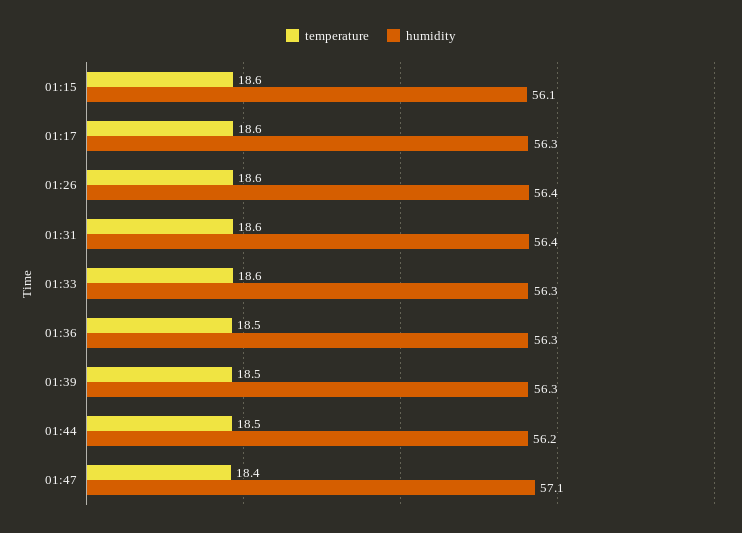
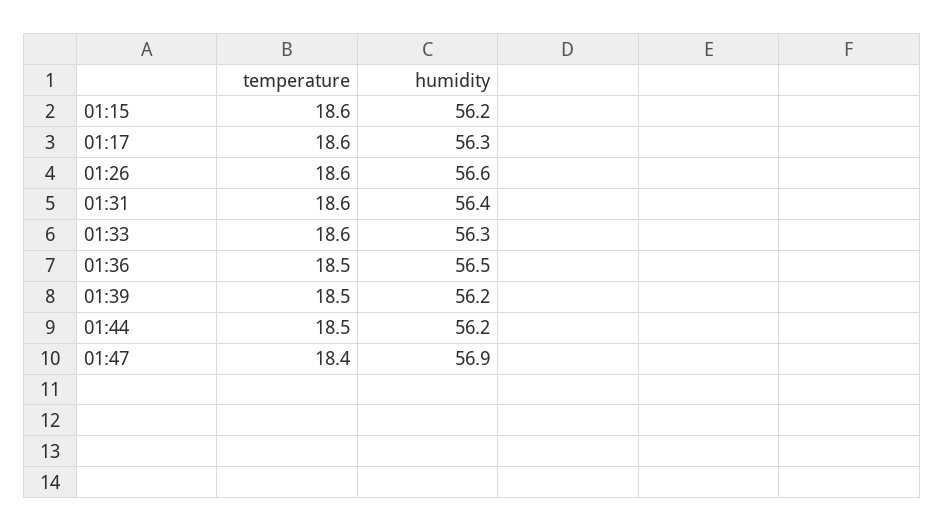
humidity, 01:15: 56.1 -> 56.2
humidity, 01:26: 56.4 -> 56.6
humidity, 01:36: 56.3 -> 56.5
humidity, 01:39: 56.3 -> 56.2
humidity, 01:47: 57.1 -> 56.9

